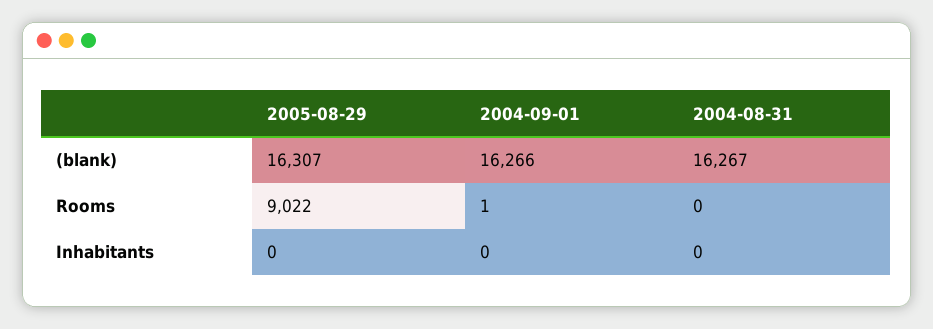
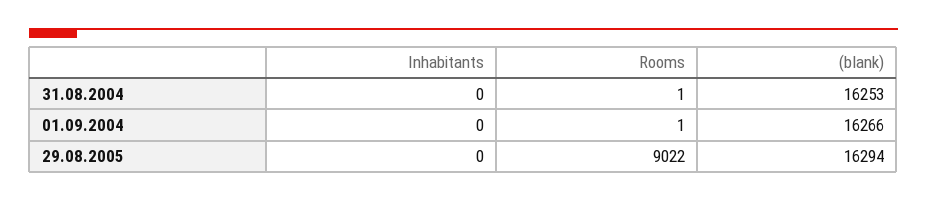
2005-08-29, (blank): 16307 -> 16294
2004-08-31, (blank): 16267 -> 16253
2004-08-31, Rooms: 0 -> 1

